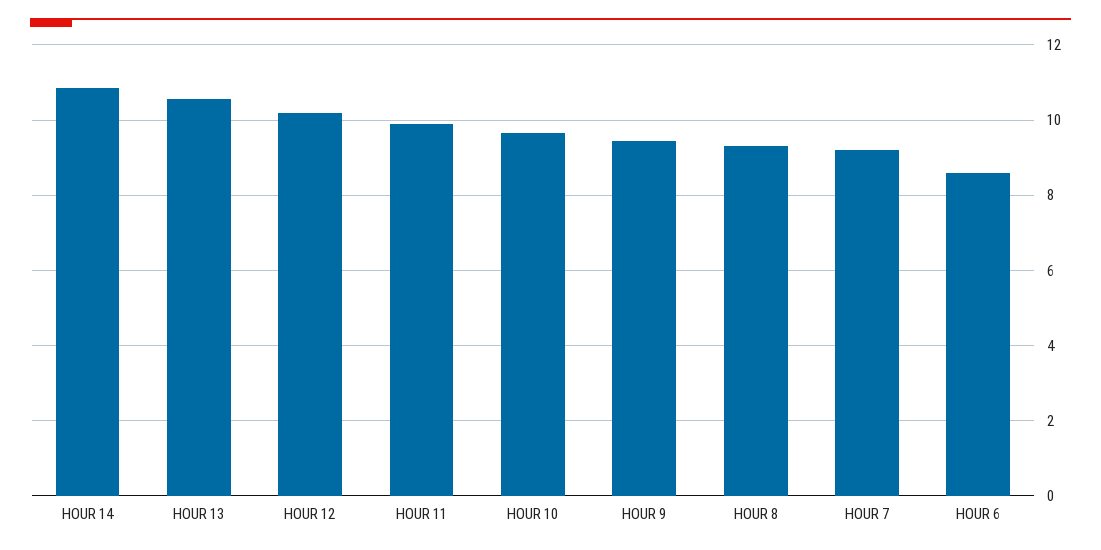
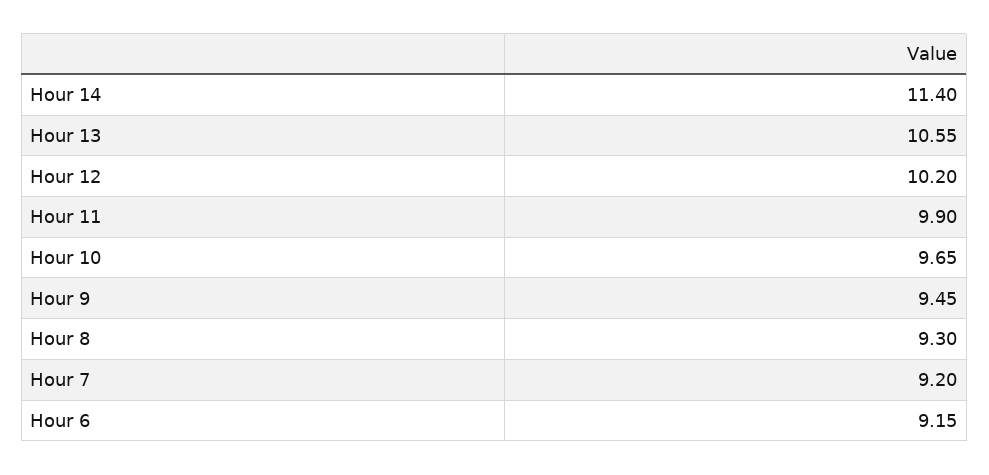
HOUR 14: 10.8 -> 11.4
HOUR 6: 8.6 -> 9.15

